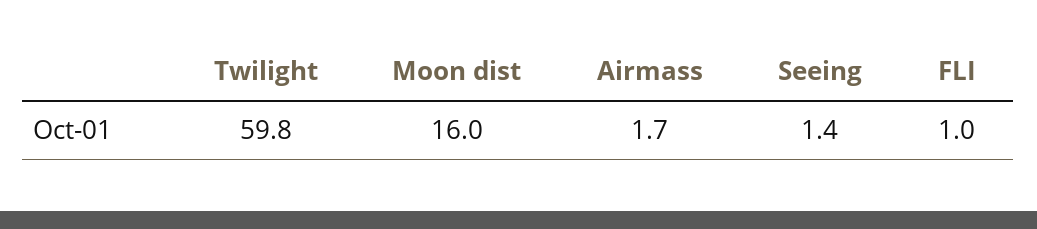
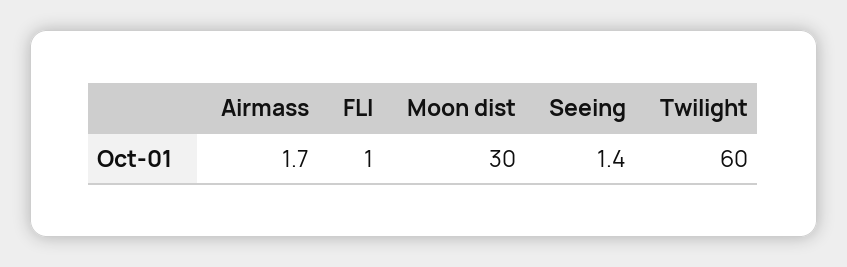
Twilight: 59.8 -> 60
Moon dist: 16 -> 30

